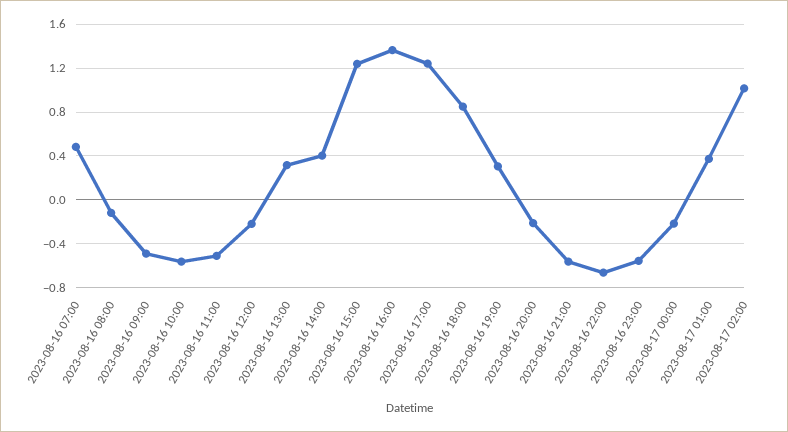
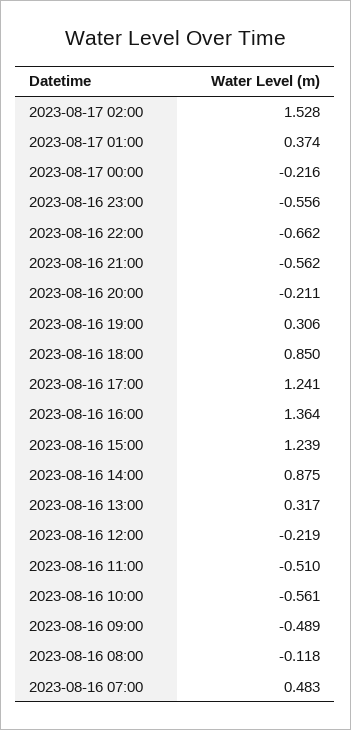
2023-08-16 14:00: 0.4 -> 0.875
2023-08-17 02:00: 1 -> 1.528

